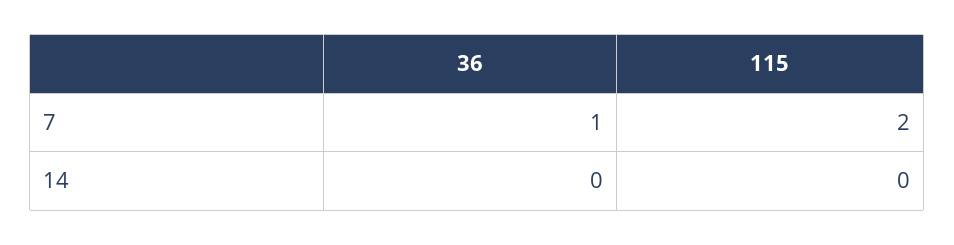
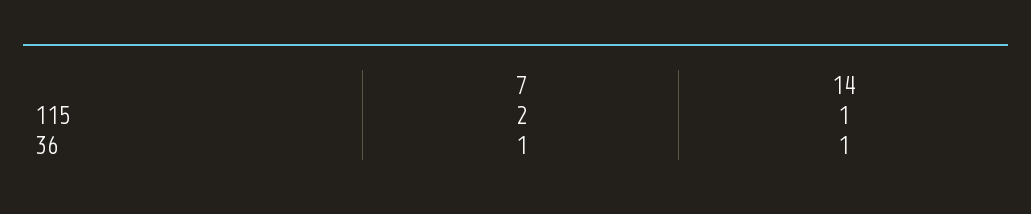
36, 14: 0 -> 1
115, 14: 0 -> 1

